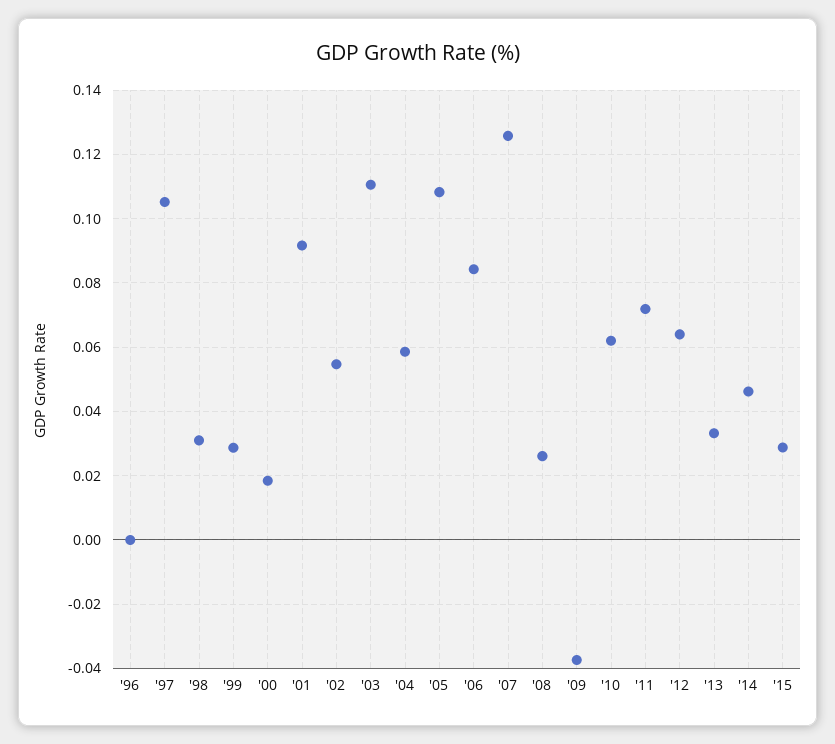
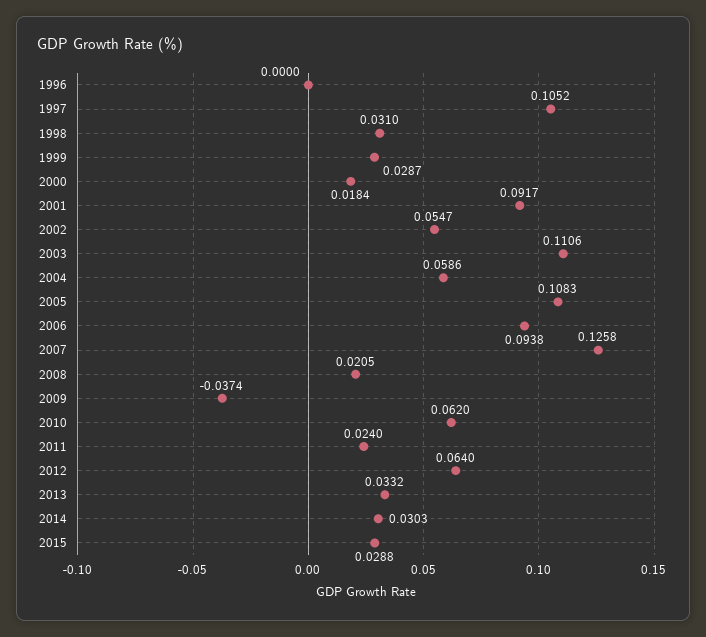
'06: 0.084 -> 0.0938
'08: 0.026 -> 0.0205
'11: 0.072 -> 0.024
'14: 0.046 -> 0.0303

